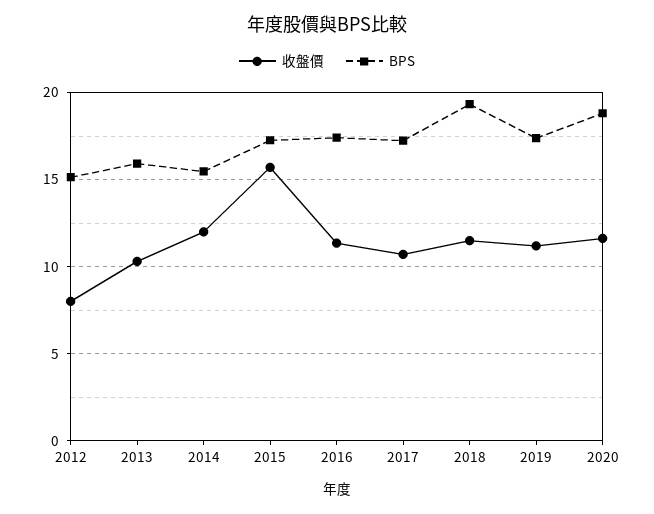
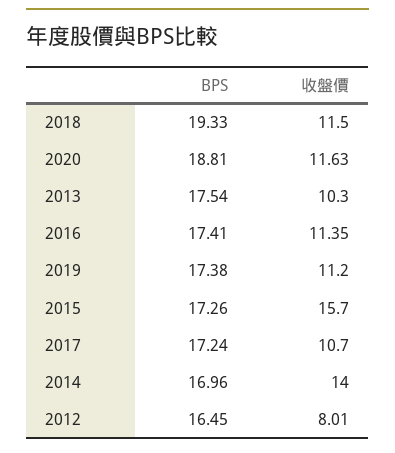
BPS, 2012: 15 -> 16.45
BPS, 2013: 16 -> 17.54
收盤價, 2014: 12 -> 14
BPS, 2014: 15.5 -> 16.96

